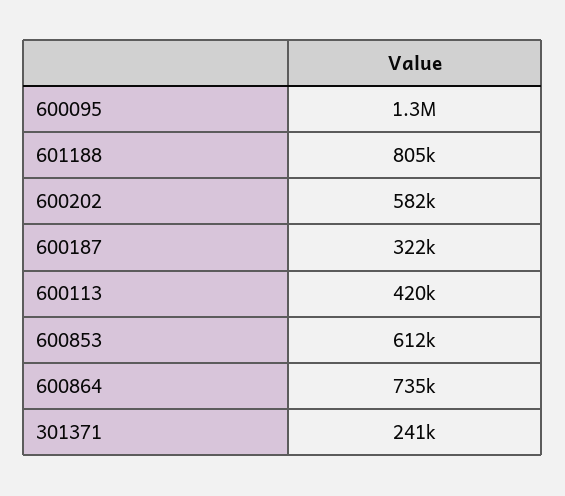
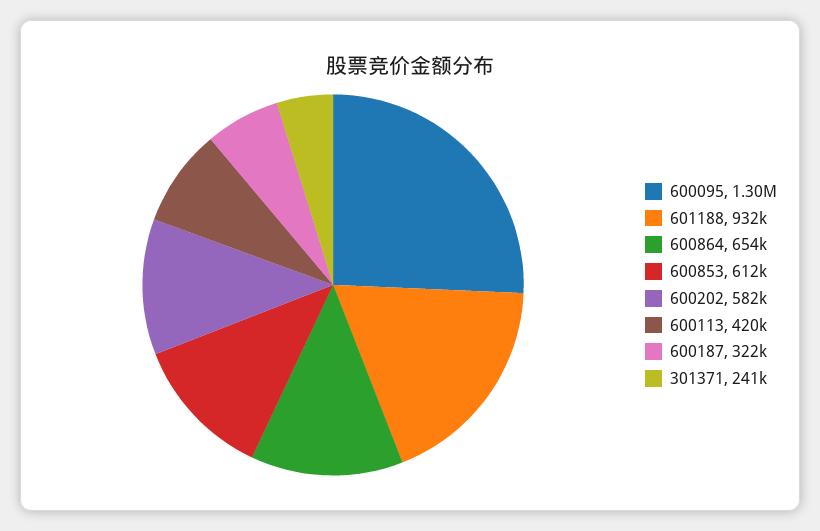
601188: 805000 -> 932000
600864: 735000 -> 654000

